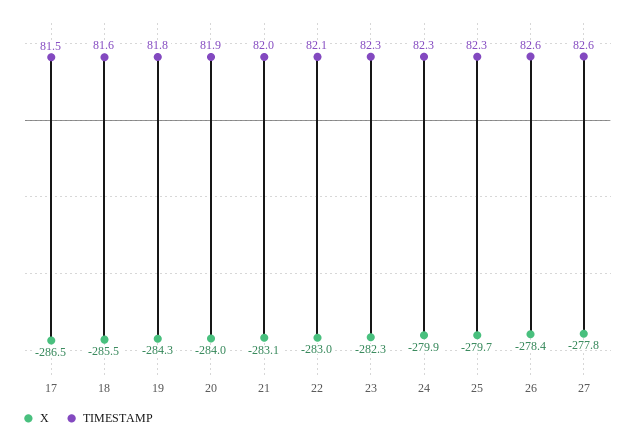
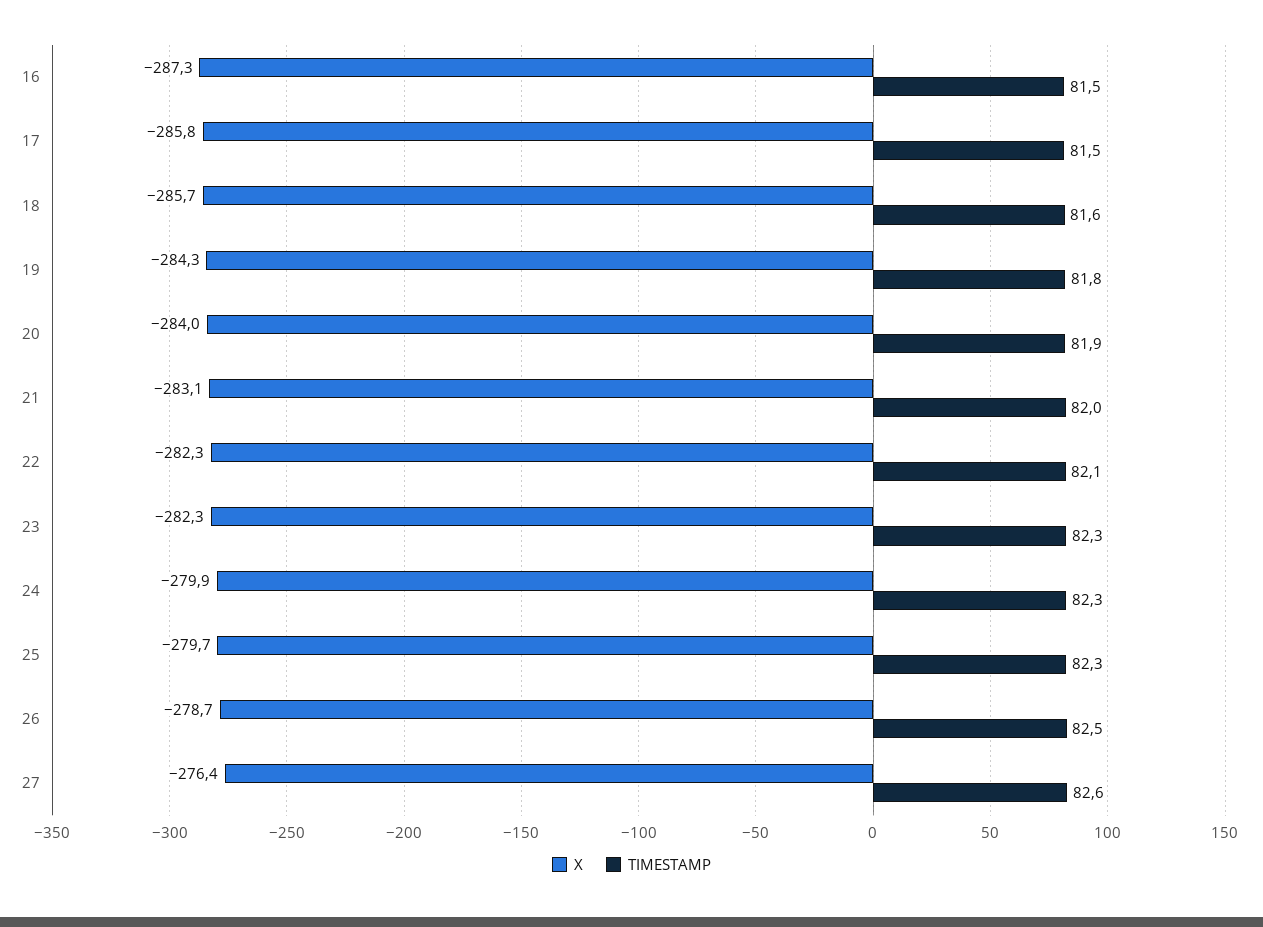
X, 17: -286.5 -> -285.8
X, 18: -285.5 -> -285.7
X, 22: -283 -> -282.3
X, 26: -278.4 -> -278.7
TIMESTAMP, 26: 82.6 -> 82.5
X, 27: -277.8 -> -276.4
X, 16: none -> -287.3
TIMESTAMP, 16: none -> 81.5

